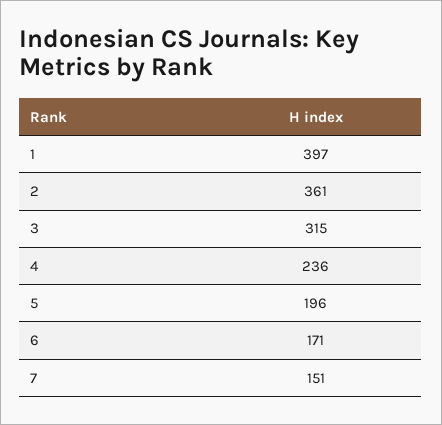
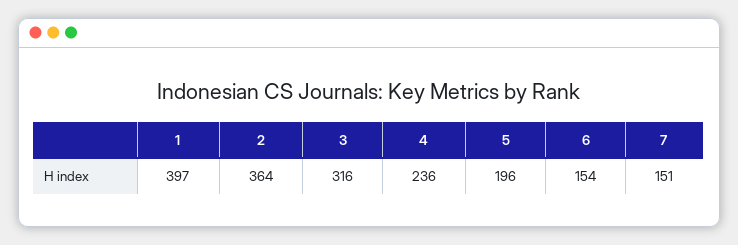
2: 361 -> 364
3: 315 -> 316
6: 171 -> 154

